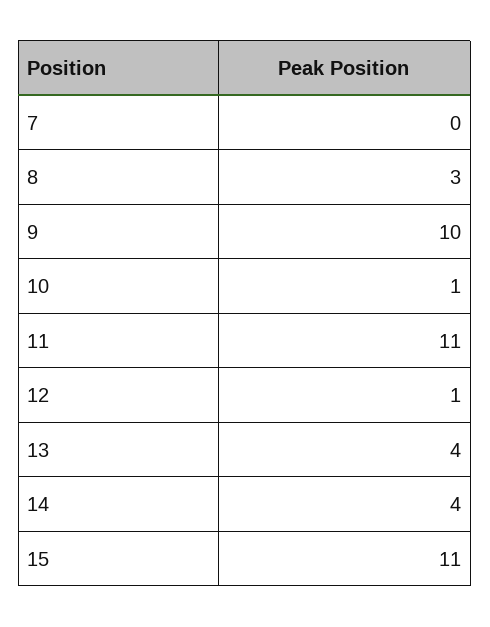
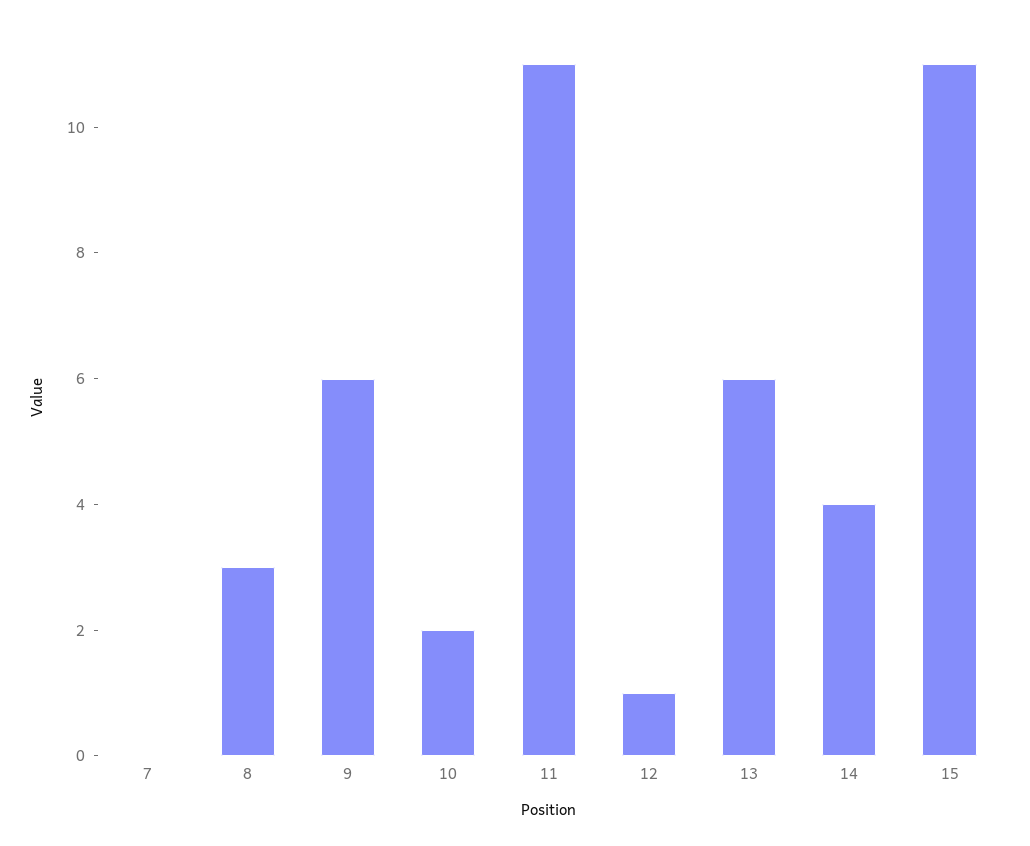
9: 10 -> 6
10: 1 -> 2
13: 4 -> 6

